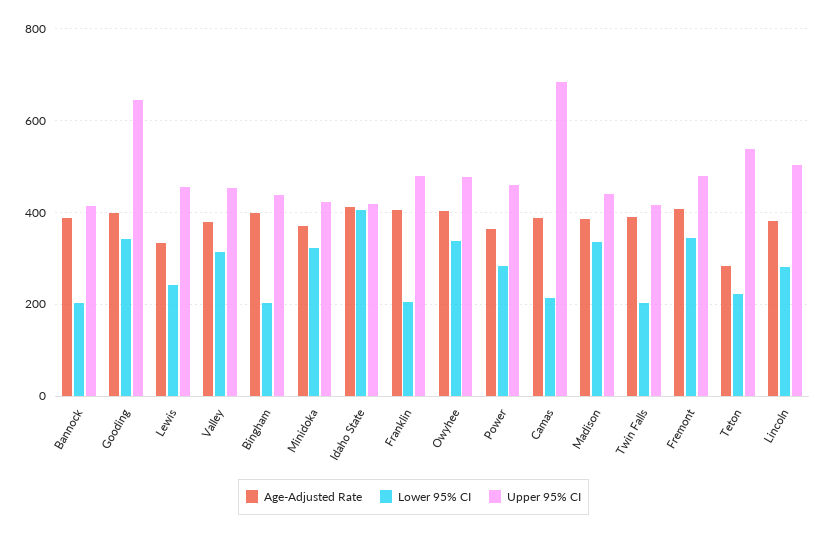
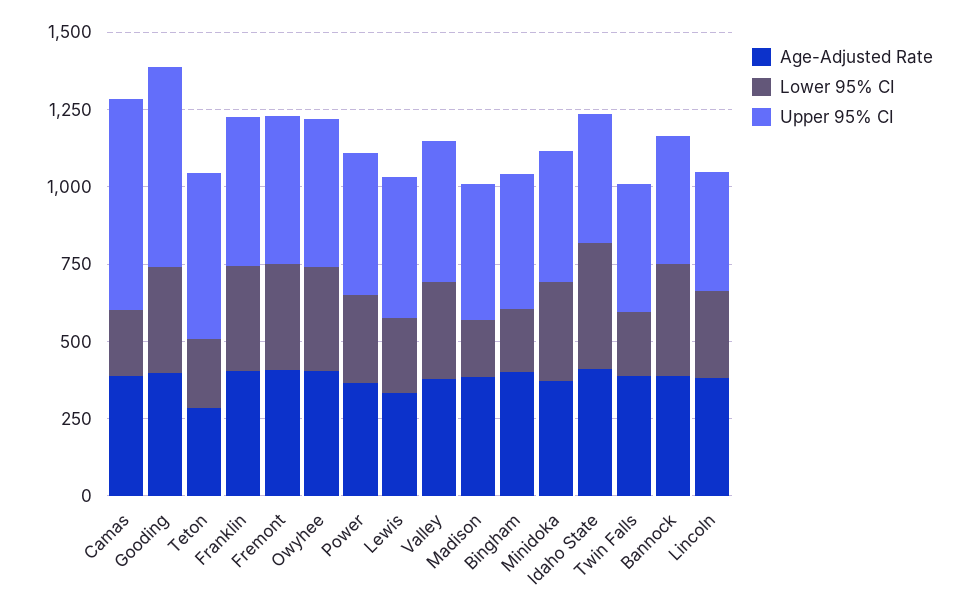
Lower 95% CI, Bannock: 200 -> 350
Lower 95% CI, Franklin: 200 -> 350
Lower 95% CI, Madison: 340 -> 200
Upper 95% CI, Lincoln: 500 -> 400

